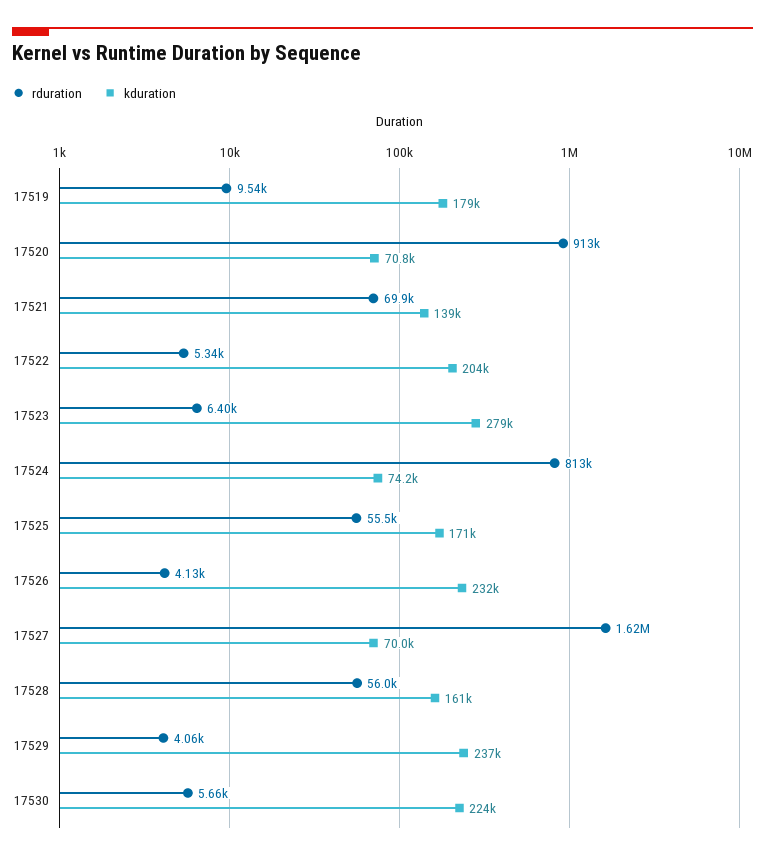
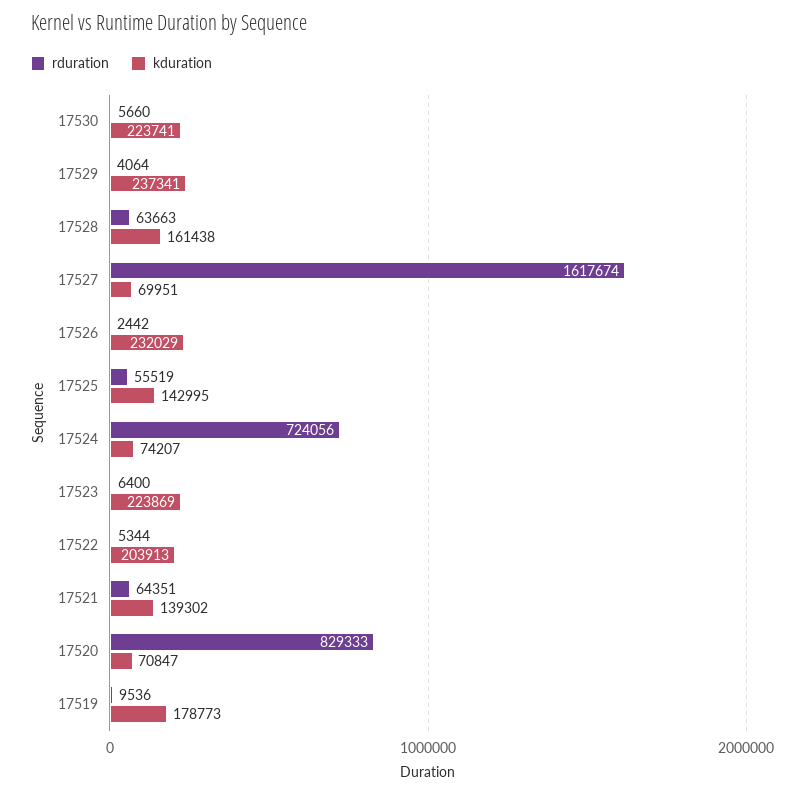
rduration, 17520: 913000 -> 829333
rduration, 17521: 69900 -> 64351
kduration, 17523: 279000 -> 223869
rduration, 17524: 813000 -> 724056
kduration, 17525: 171000 -> 142995
rduration, 17526: 4130 -> 2442
rduration, 17528: 56000 -> 63663

